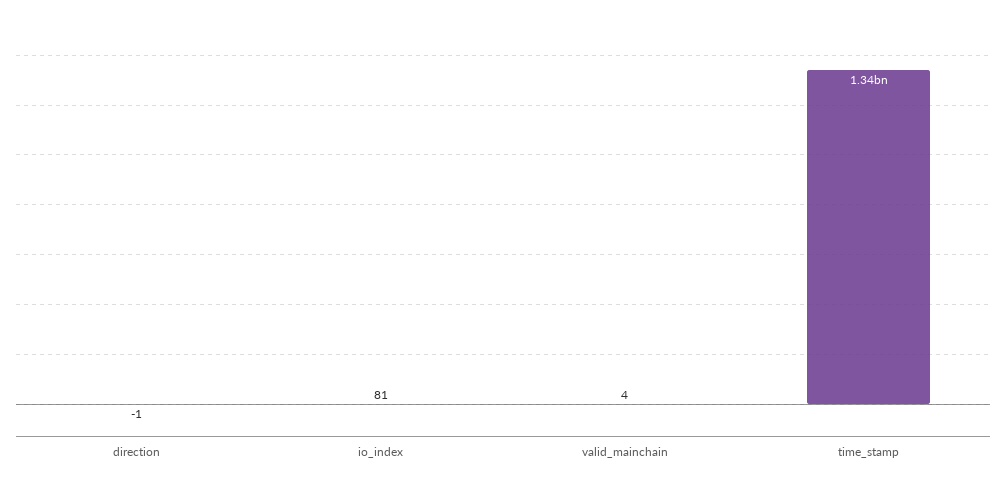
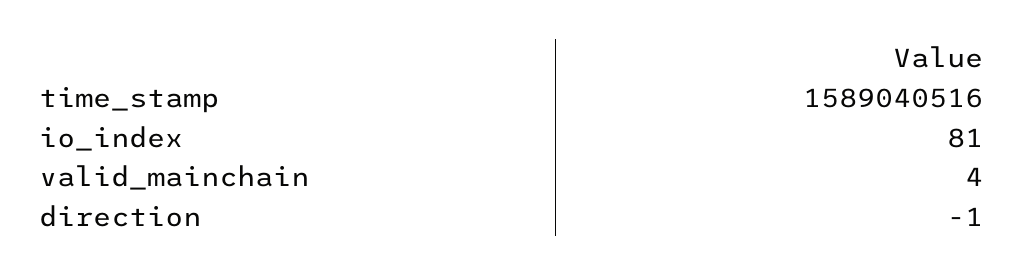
time_stamp: 1340000000 -> 1589040516

